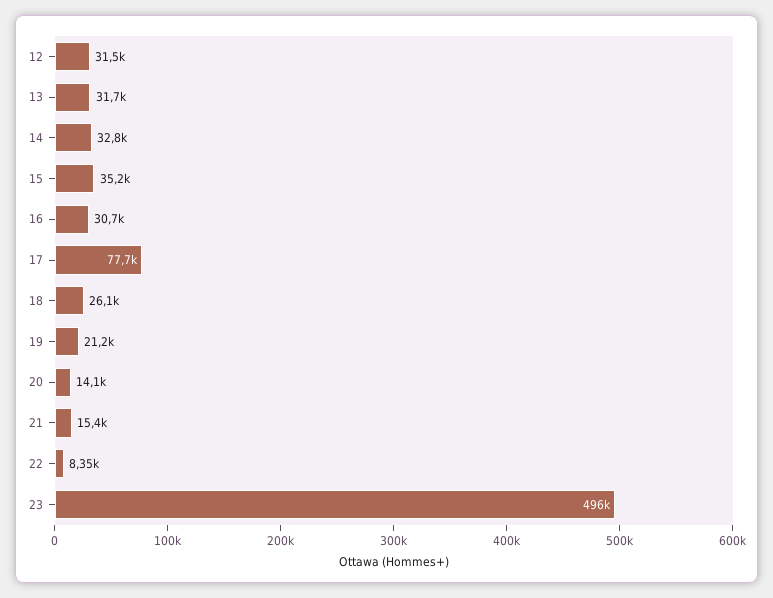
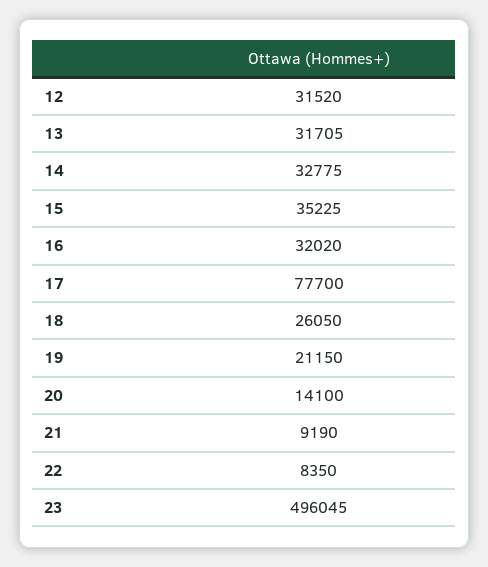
16: 30700 -> 32020
21: 15400 -> 9190

